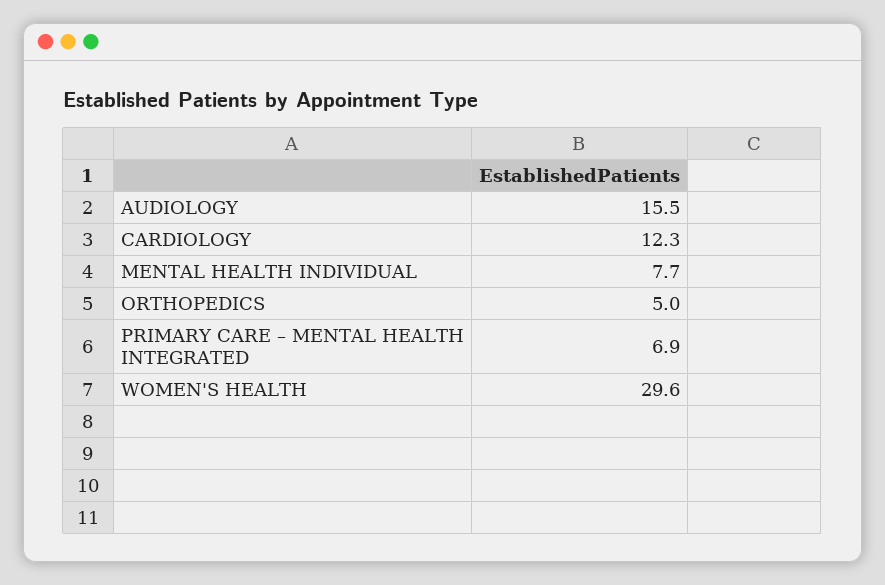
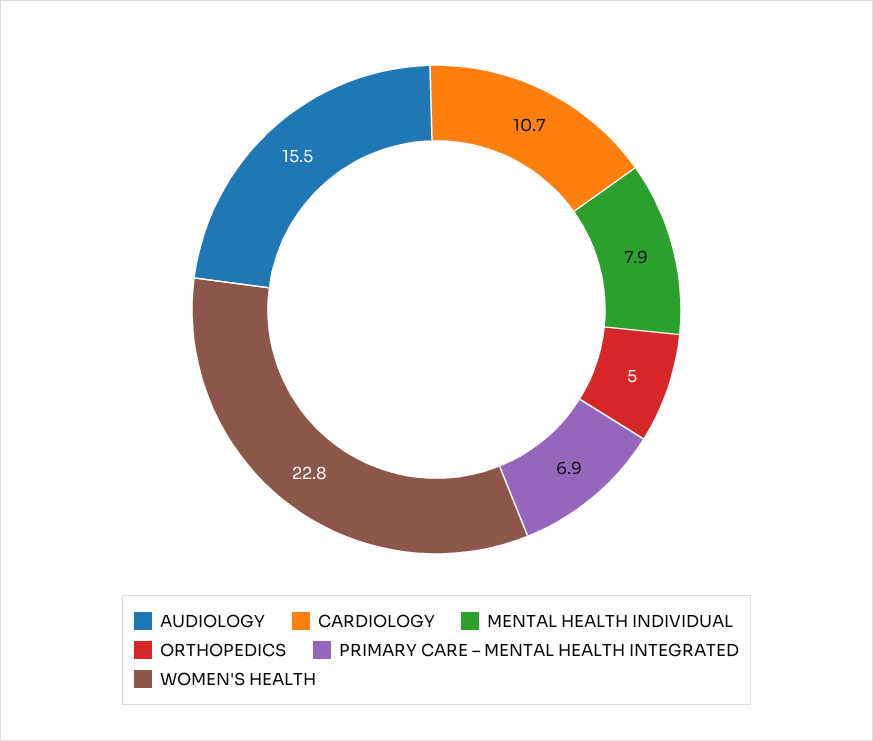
CARDIOLOGY: 12.3 -> 10.7
MENTAL HEALTH INDIVIDUAL: 7.7 -> 7.9
WOMEN'S HEALTH: 29.6 -> 22.8

